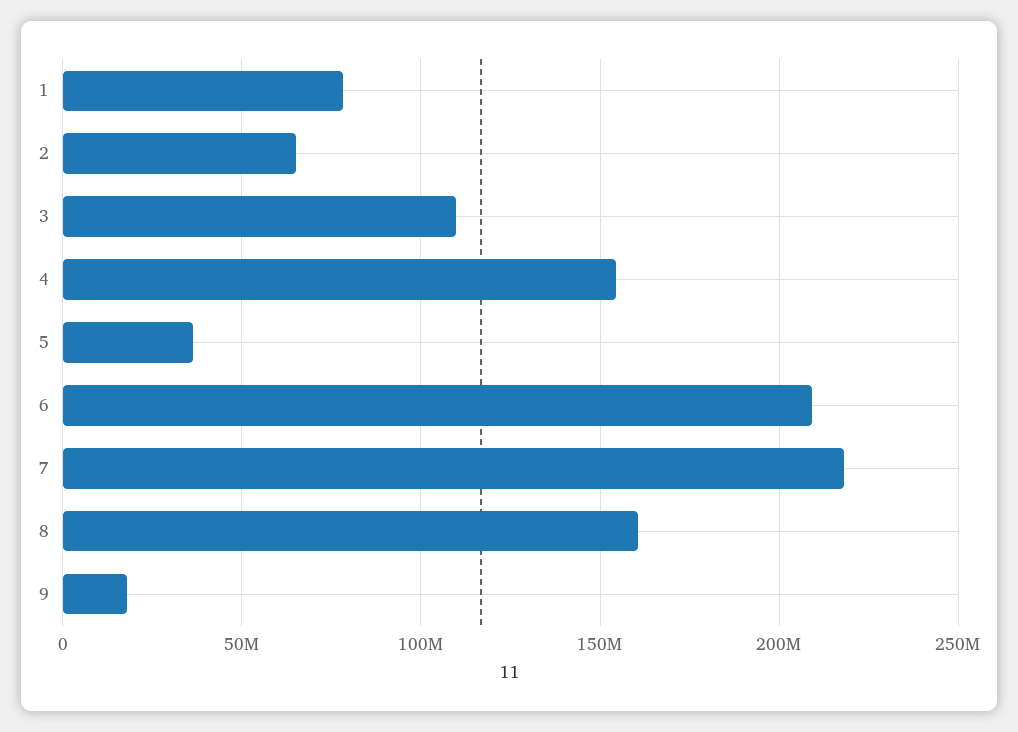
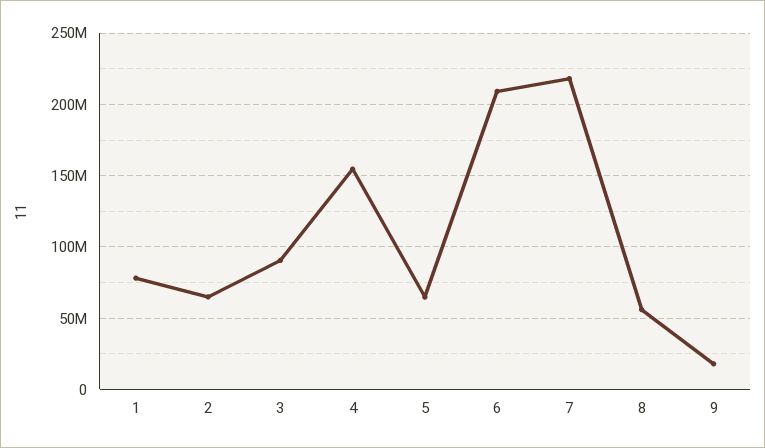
3: 110000000 -> 90000000
5: 35000000 -> 65000000
8: 160000000 -> 55000000

